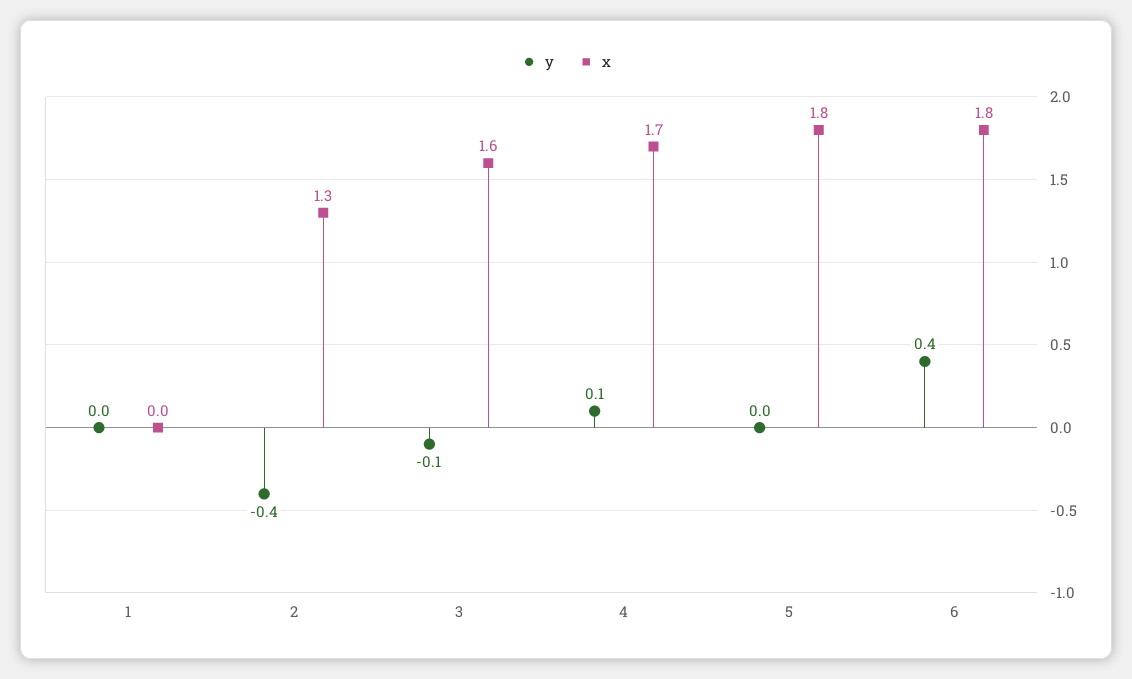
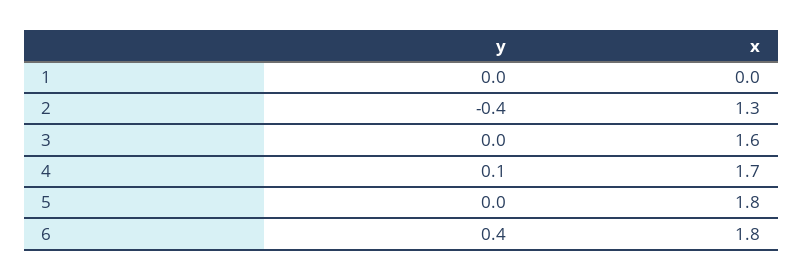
y, 3: -0.1 -> 0

